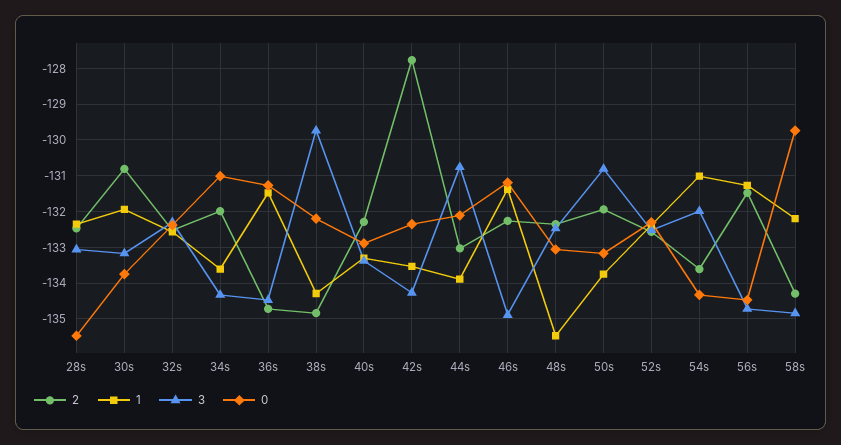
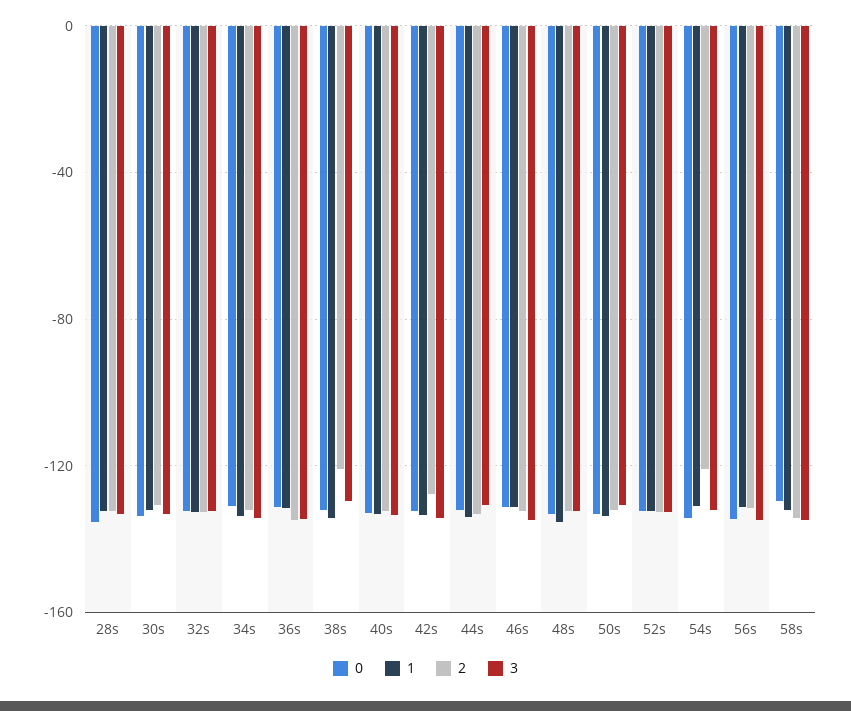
2, 38s: -134.8 -> -120
2, 54s: -133.6 -> -120

